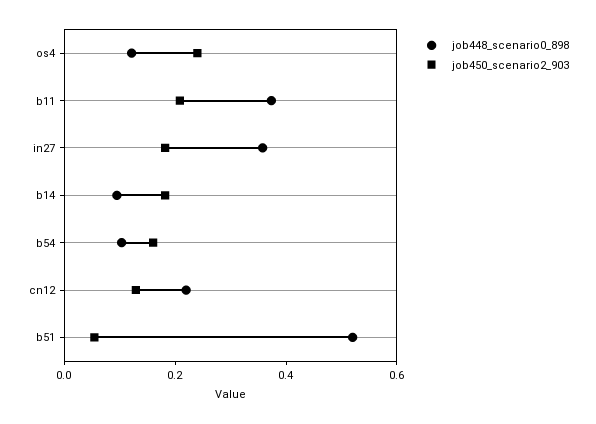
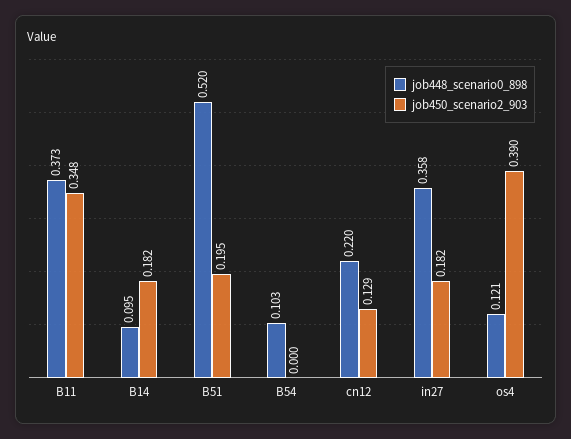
job450_scenario2_903, os4: 0.25 -> 0.39
job450_scenario2_903, b11: 0.2 -> 0.348
job450_scenario2_903, b54: 0.15 -> 0
job450_scenario2_903, b51: 0.05 -> 0.195

